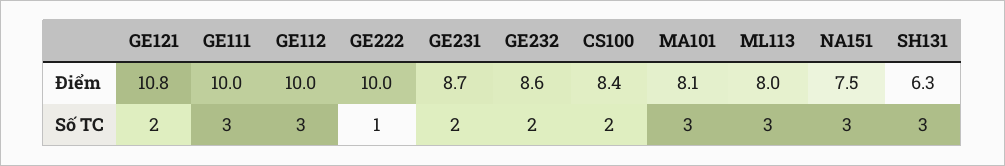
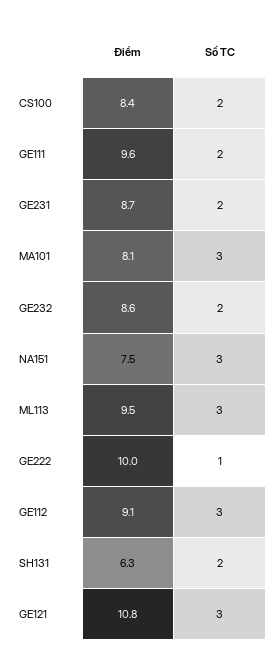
GE111, Điểm: 10 -> 9.6
GE112, Điểm: 10 -> 9.1
ML113, Điểm: 8 -> 9.5
GE121, Số TC: 2 -> 3
GE111, Số TC: 3 -> 2
SH131, Số TC: 3 -> 2

